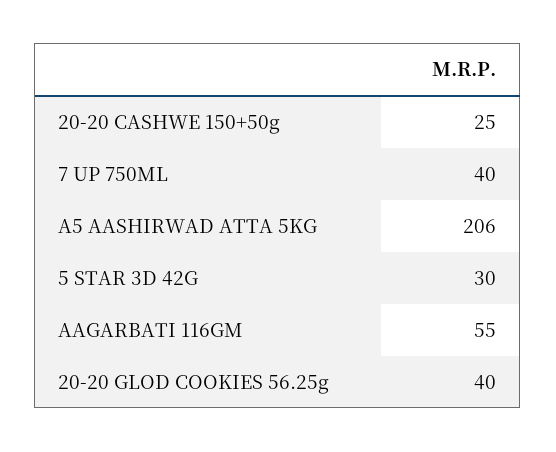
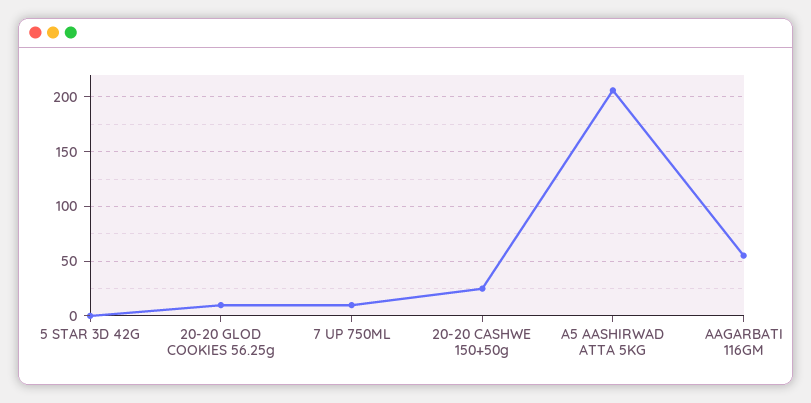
7 UP 750ML: 40 -> 10
5 STAR 3D 42G: 30 -> 0
20-20 GLOD COOKIES 56.25g: 40 -> 10

